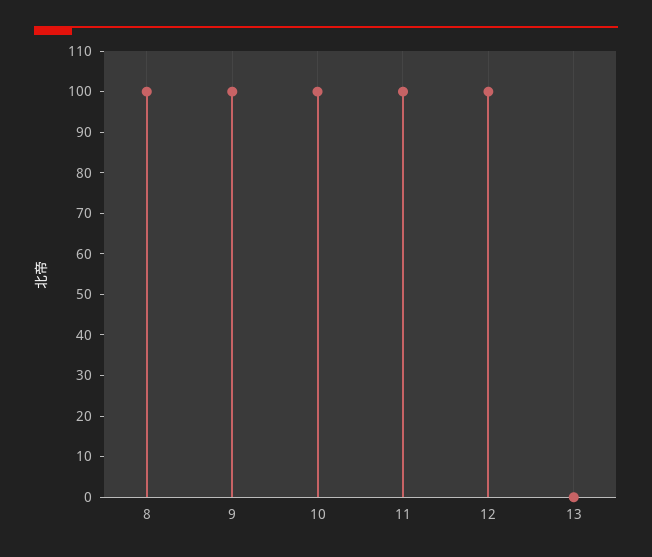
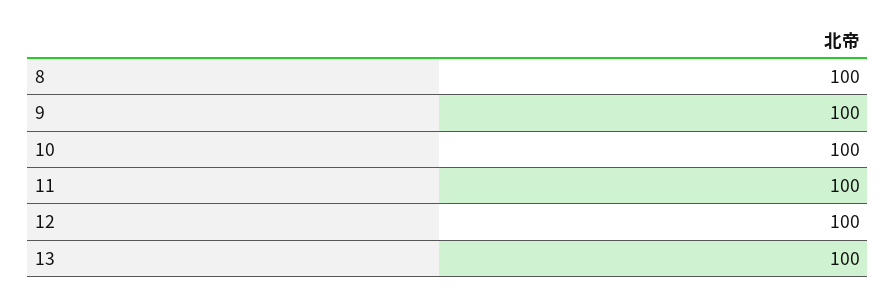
13: 0 -> 100

